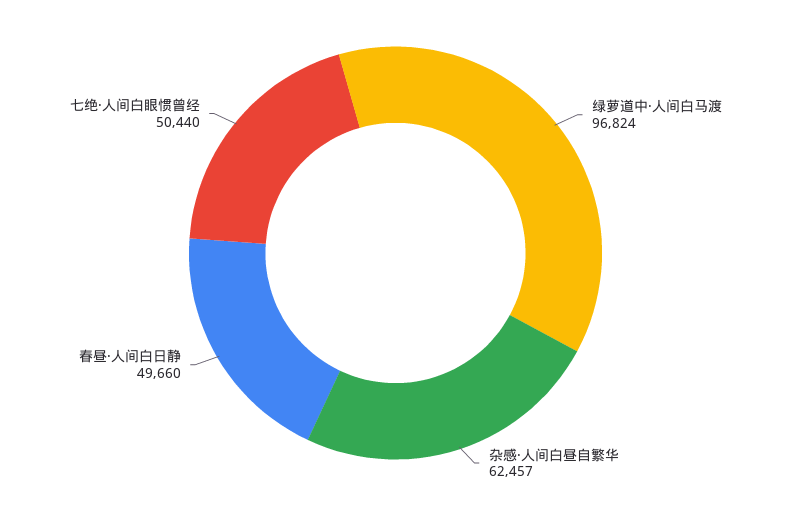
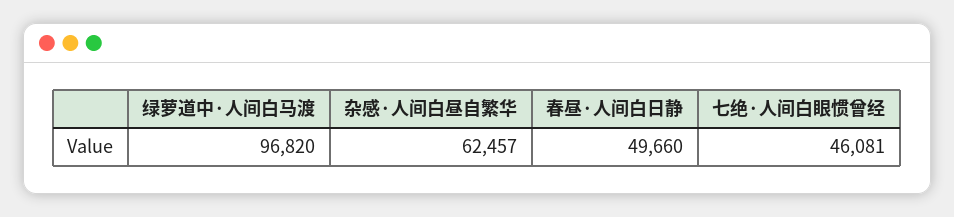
绿萝道中·人间白马渡: 96824 -> 96820
七绝·人间白眼惯曾经: 50440 -> 46081

